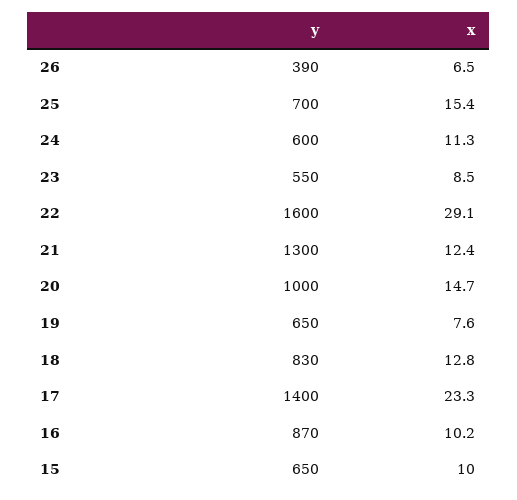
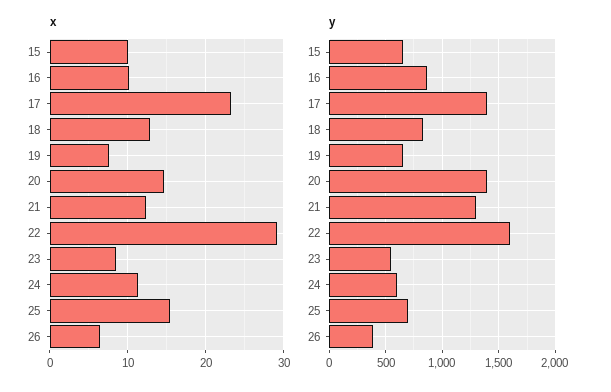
y, 20: 1000 -> 1400

